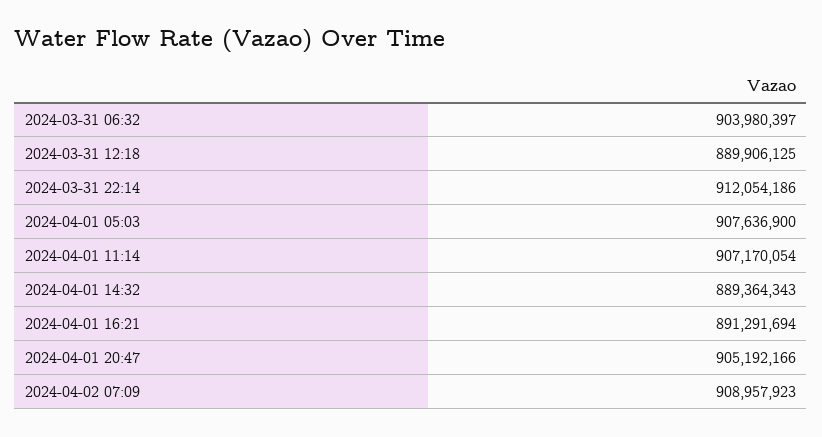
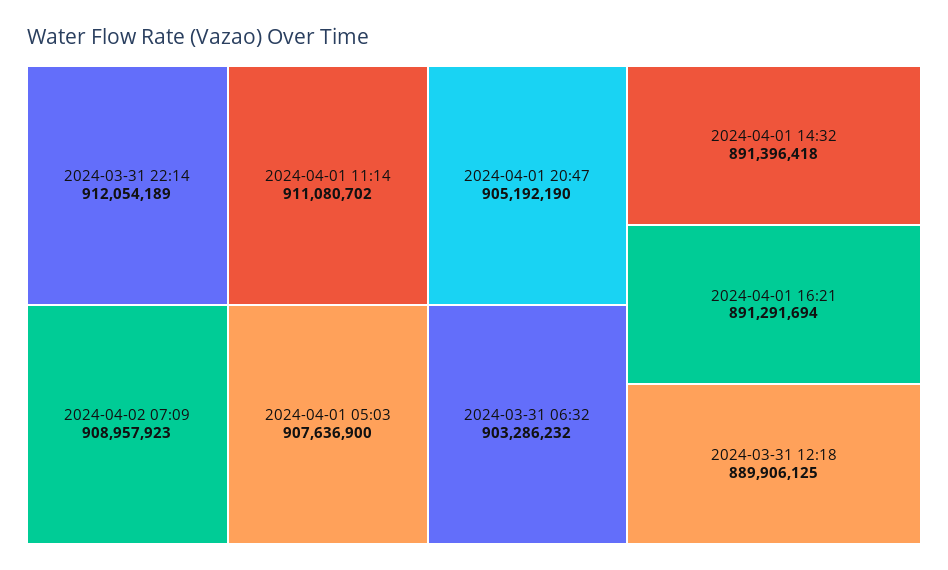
2024-03-31 06:32: 903980397 -> 903286232
2024-03-31 22:14: 912054186 -> 912054189
2024-04-01 11:14: 907170054 -> 911080702
2024-04-01 14:32: 889364343 -> 891396418
2024-04-01 20:47: 905192166 -> 905192190

